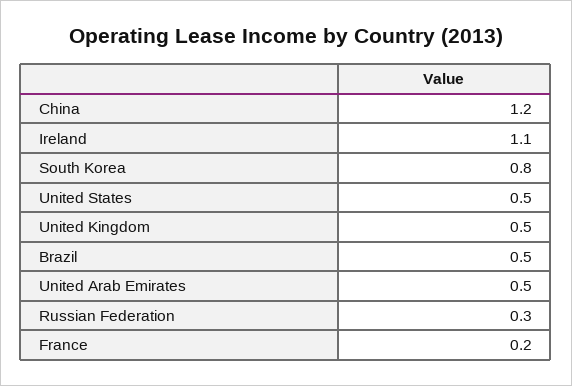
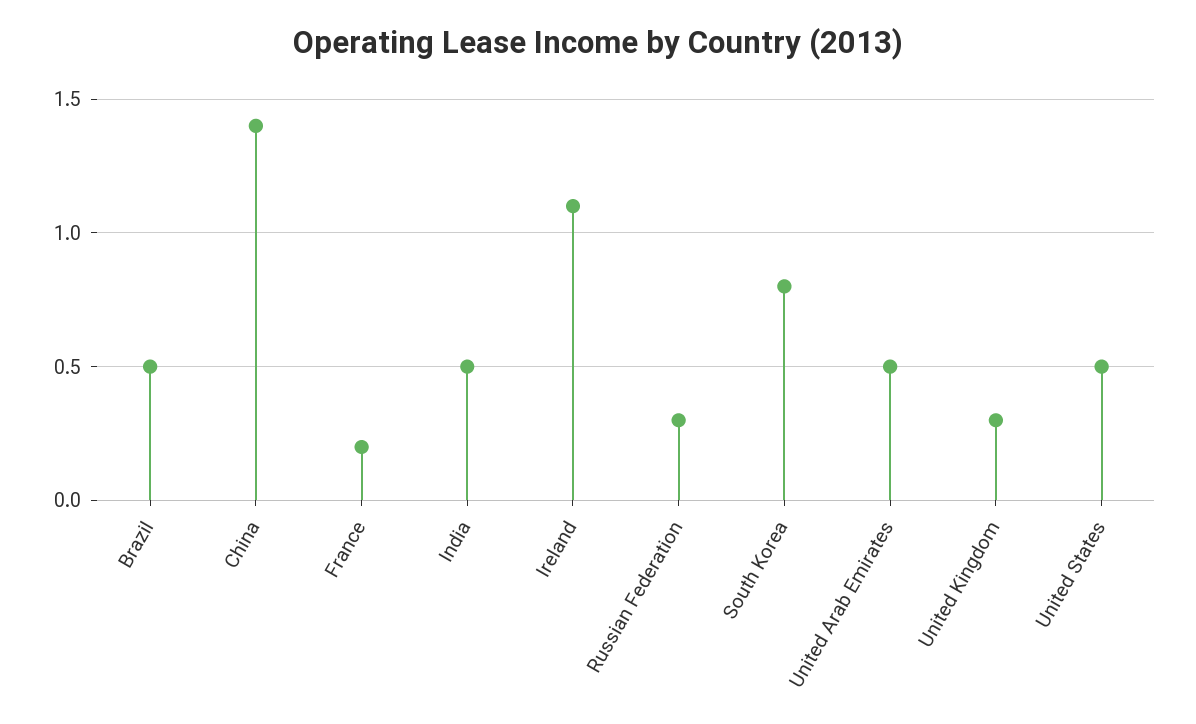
China: 1.2 -> 1.4
United Kingdom: 0.5 -> 0.3
India: none -> 0.5

